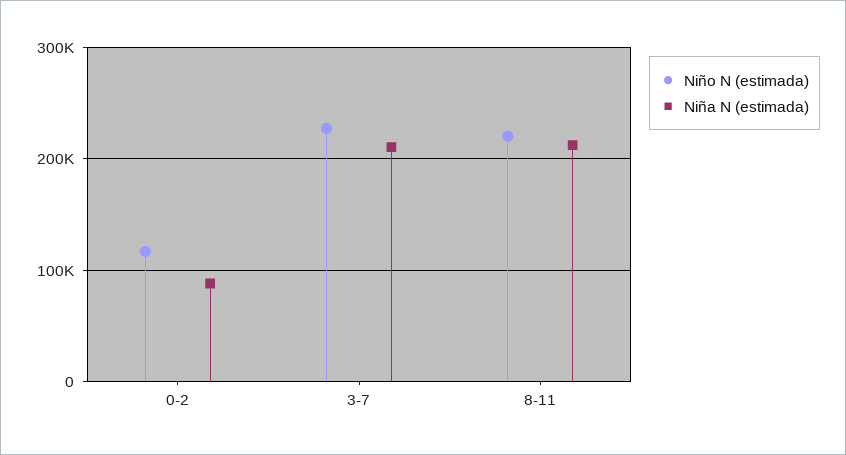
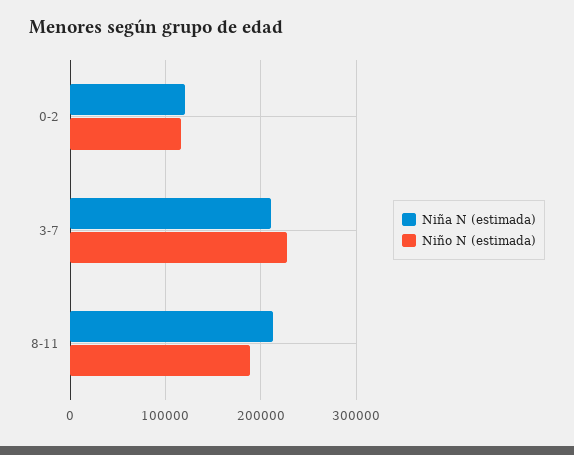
Niña N (estimada), 0-2: 90000 -> 120000
Niño N (estimada), 8-11: 220000 -> 190000

